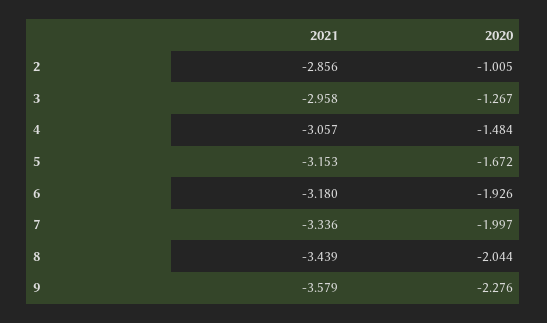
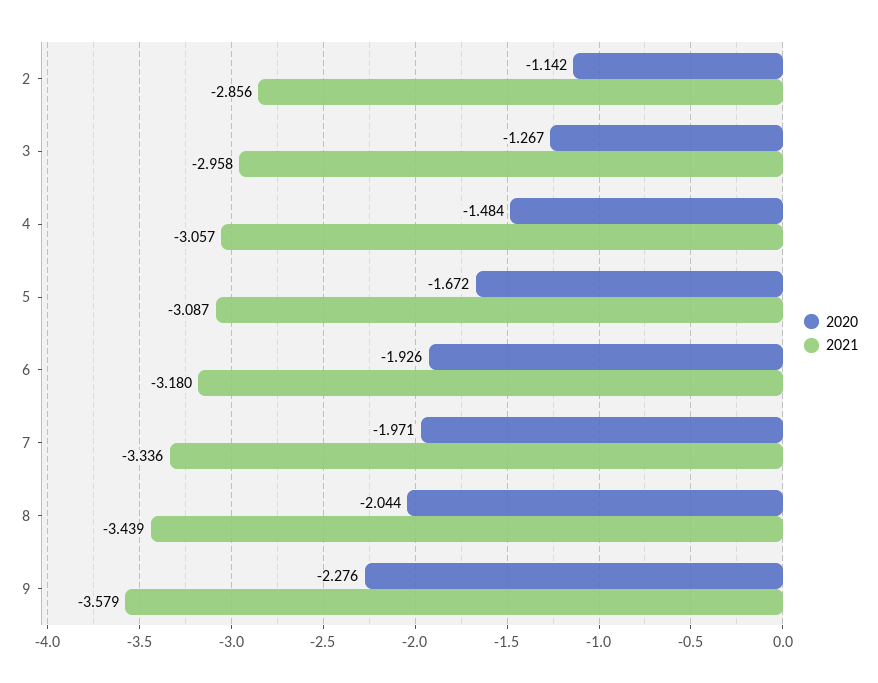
2020, 2: -1.005 -> -1.142
2021, 5: -3.153 -> -3.087
2020, 7: -1.997 -> -1.971

